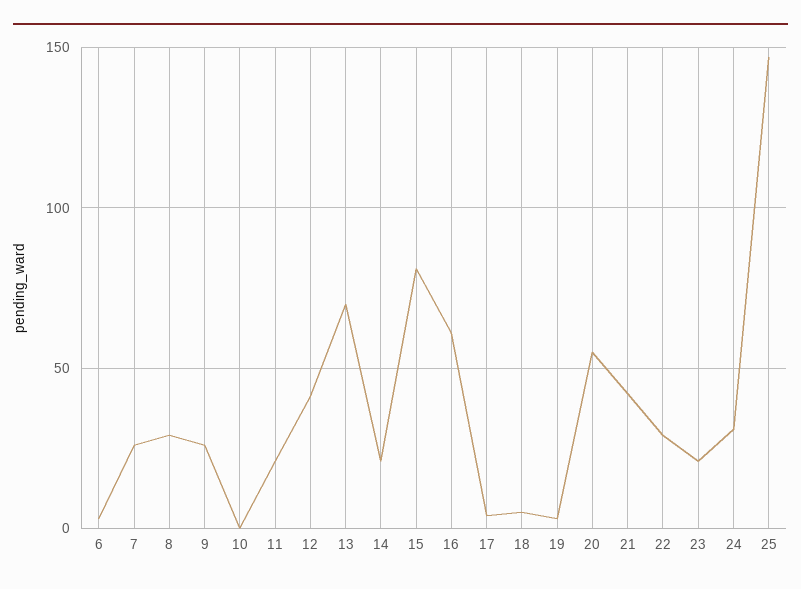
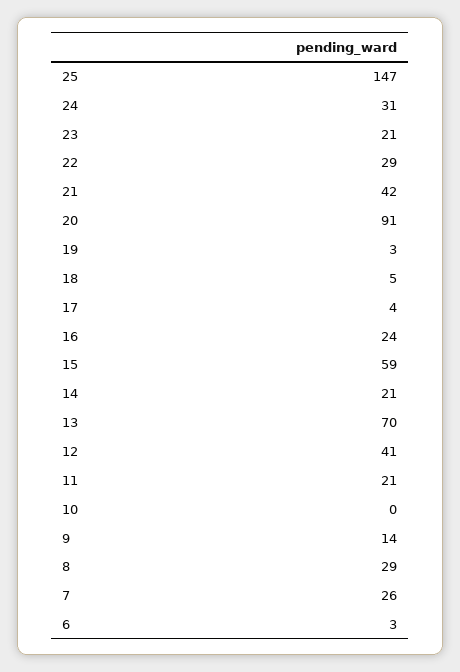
9: 25 -> 14
15: 80 -> 59
16: 60 -> 24
20: 55 -> 91

